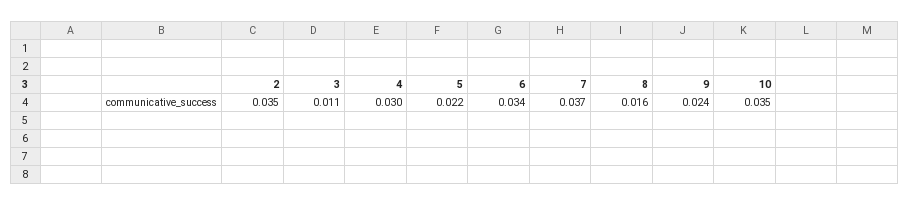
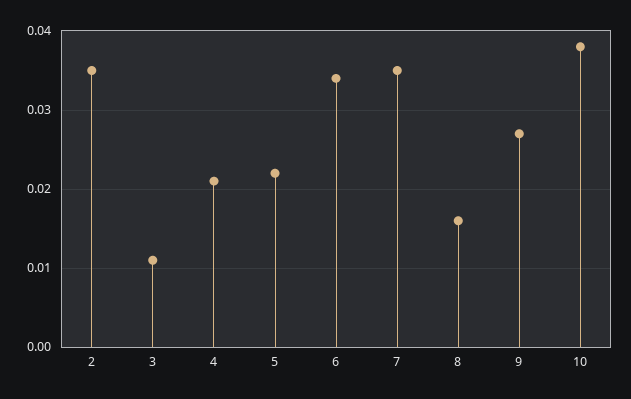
4: 0.03 -> 0.021
7: 0.037 -> 0.035
9: 0.024 -> 0.027
10: 0.035 -> 0.038

